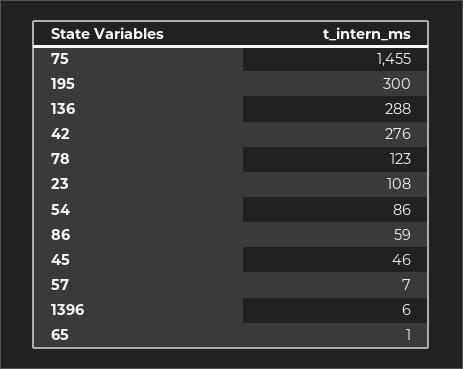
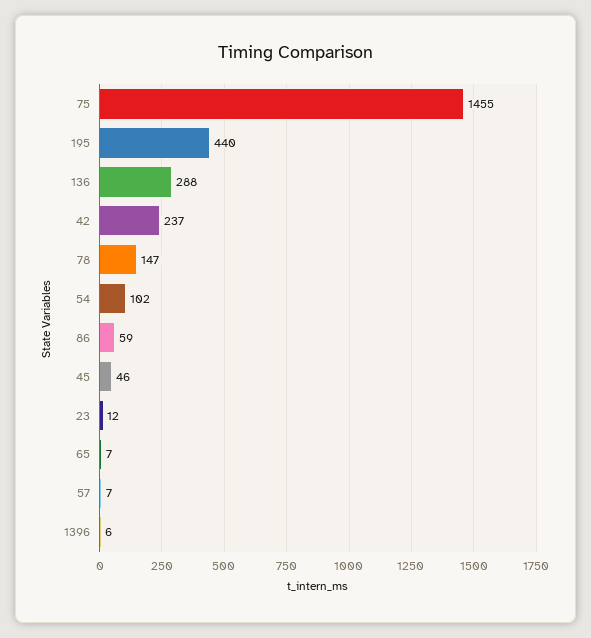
195: 300 -> 440
42: 276 -> 237
78: 123 -> 147
23: 108 -> 12
54: 86 -> 102
65: 1 -> 7

